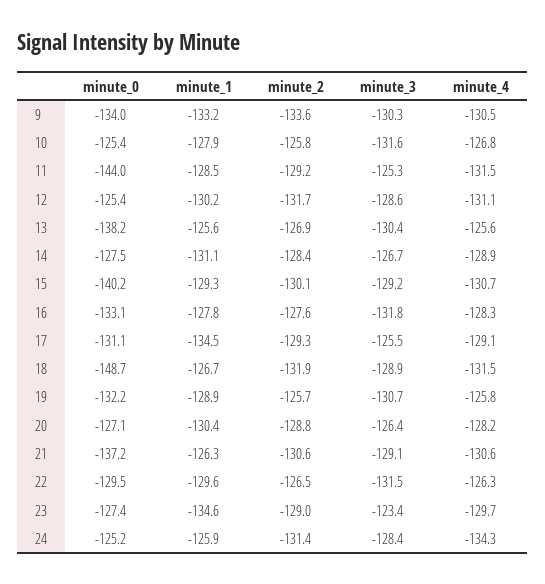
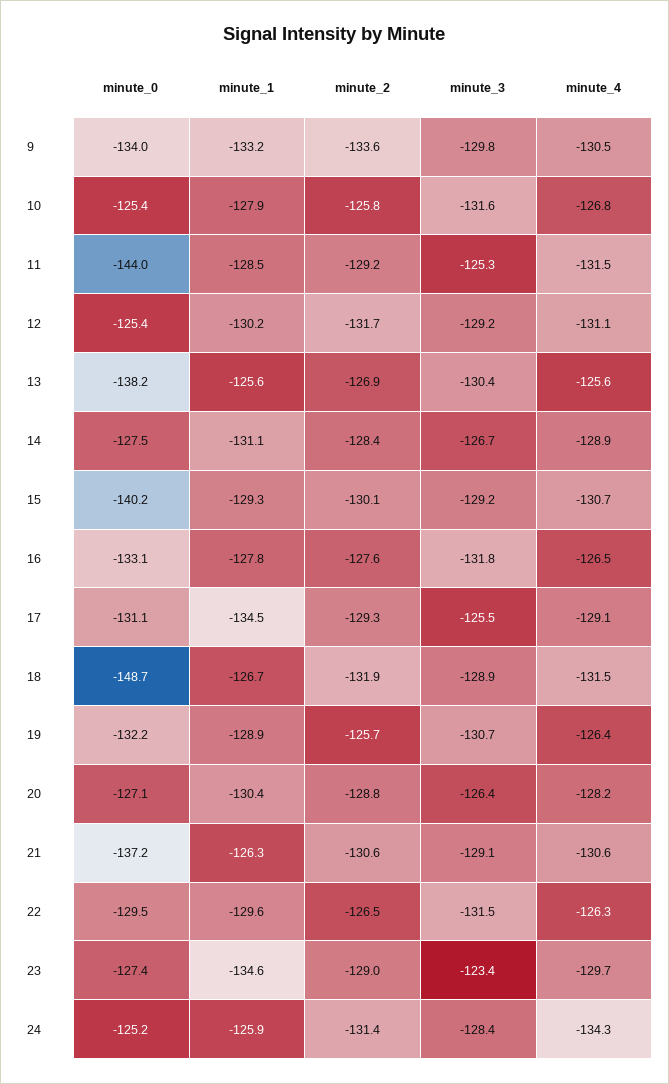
minute_3, 9: -130.3 -> -129.8
minute_3, 12: -128.6 -> -129.2
minute_4, 16: -128.3 -> -126.5
minute_4, 19: -125.8 -> -126.4

